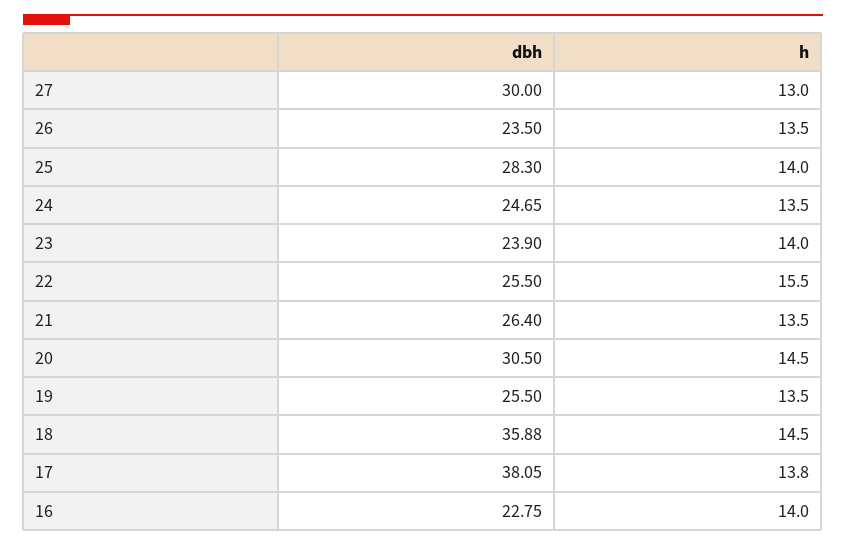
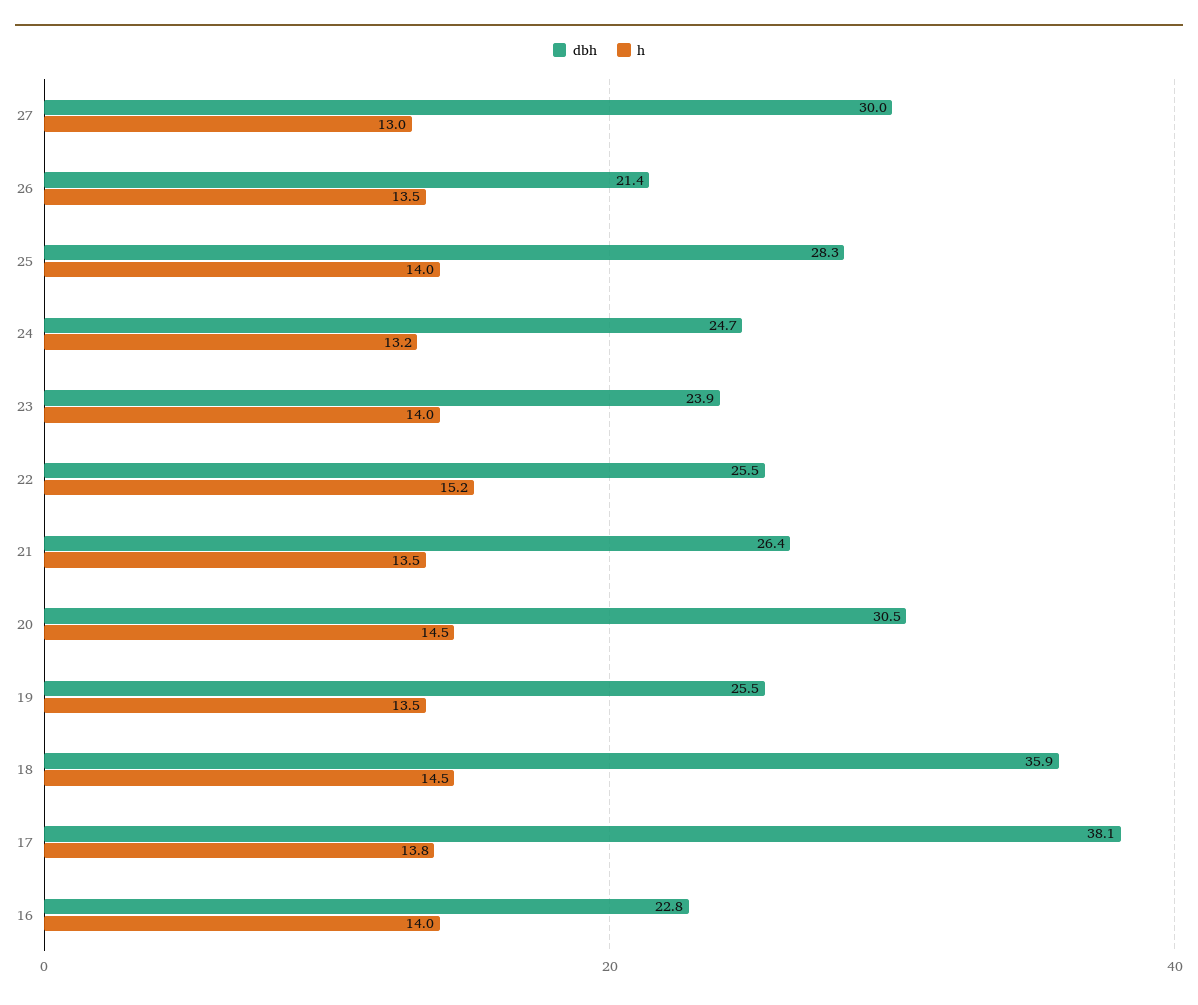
dbh, 26: 23.5 -> 21.4
h, 24: 13.5 -> 13.2
h, 22: 15.5 -> 15.2

